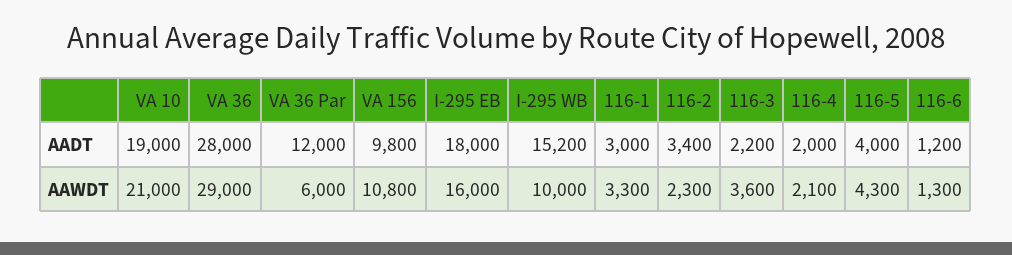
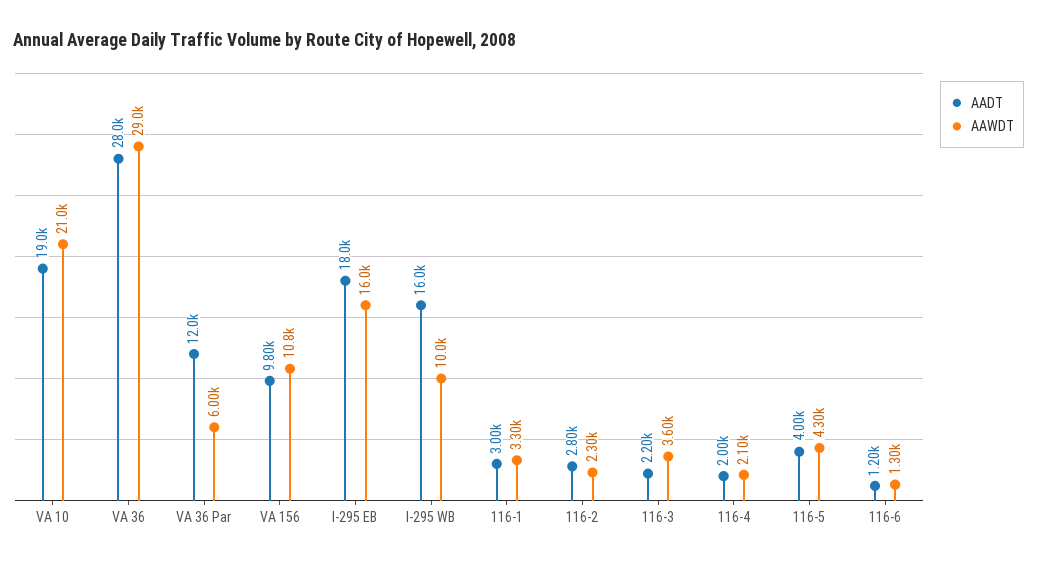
AADT, I-295 WB: 15200 -> 16000
AADT, 116-2: 3400 -> 2800

